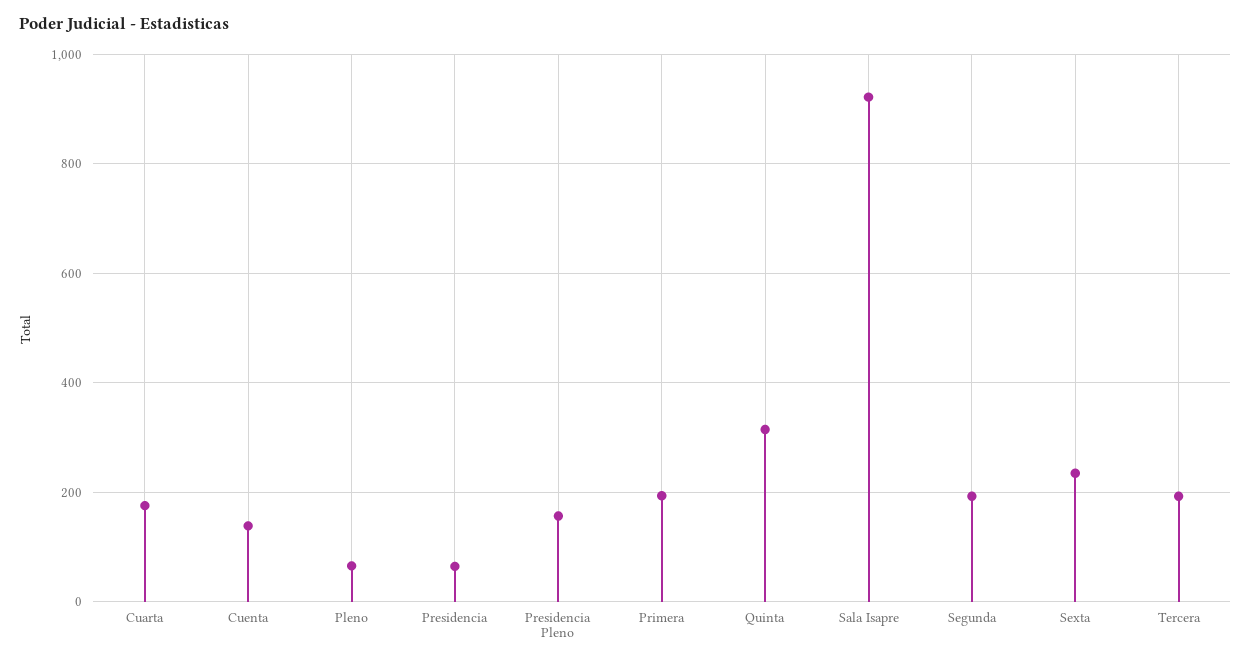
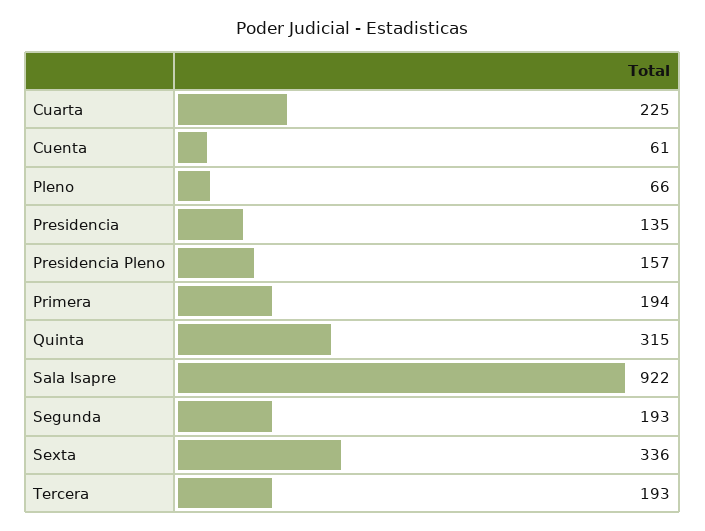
Cuarta: 180 -> 225
Cuenta: 140 -> 61
Presidencia: 60 -> 135
Sexta: 240 -> 336

